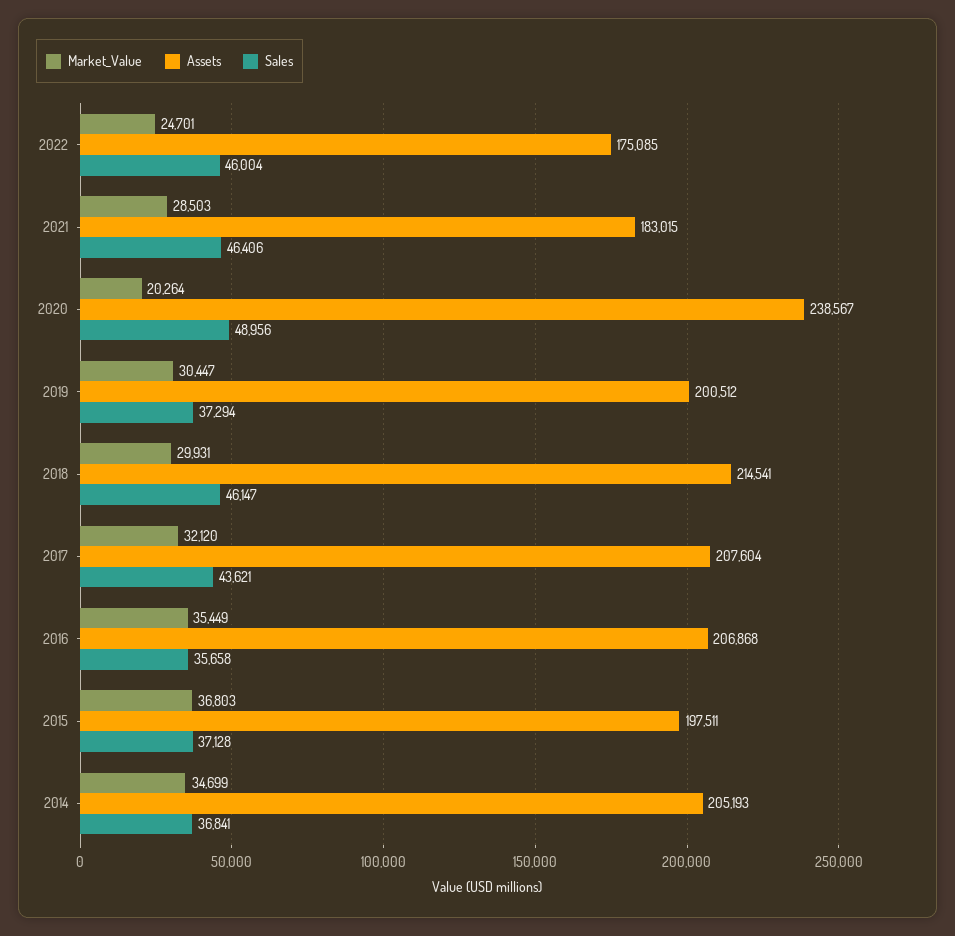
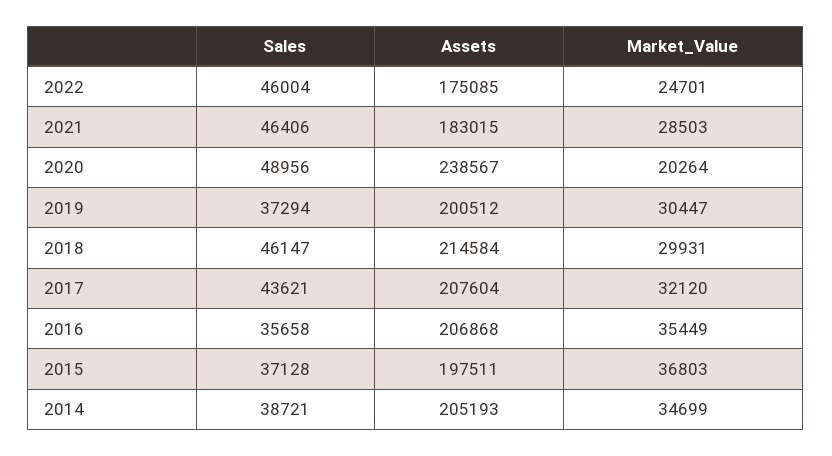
Assets, 2018: 214541 -> 214584
Sales, 2014: 36841 -> 38721

